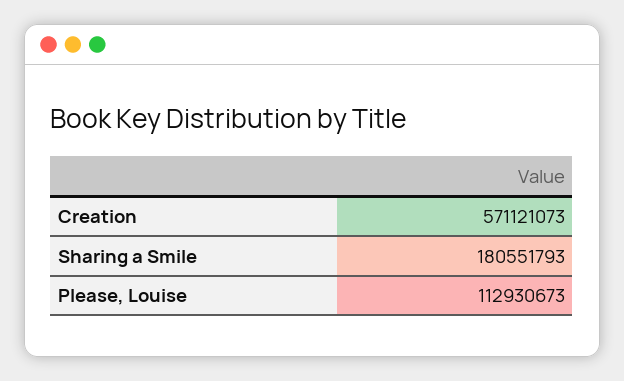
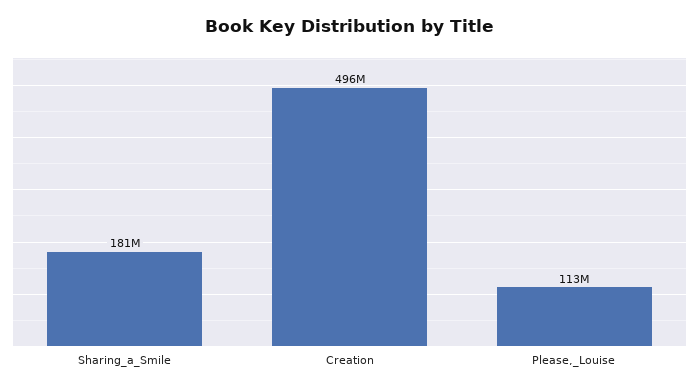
Creation: 571121073 -> 496000000

